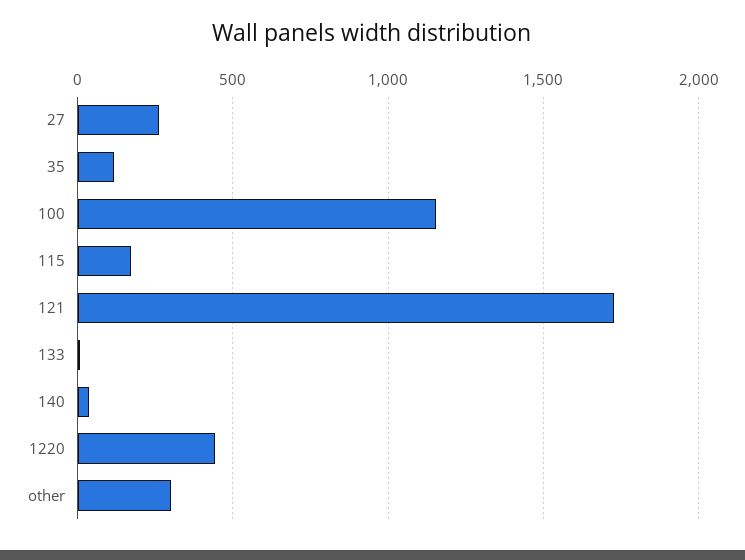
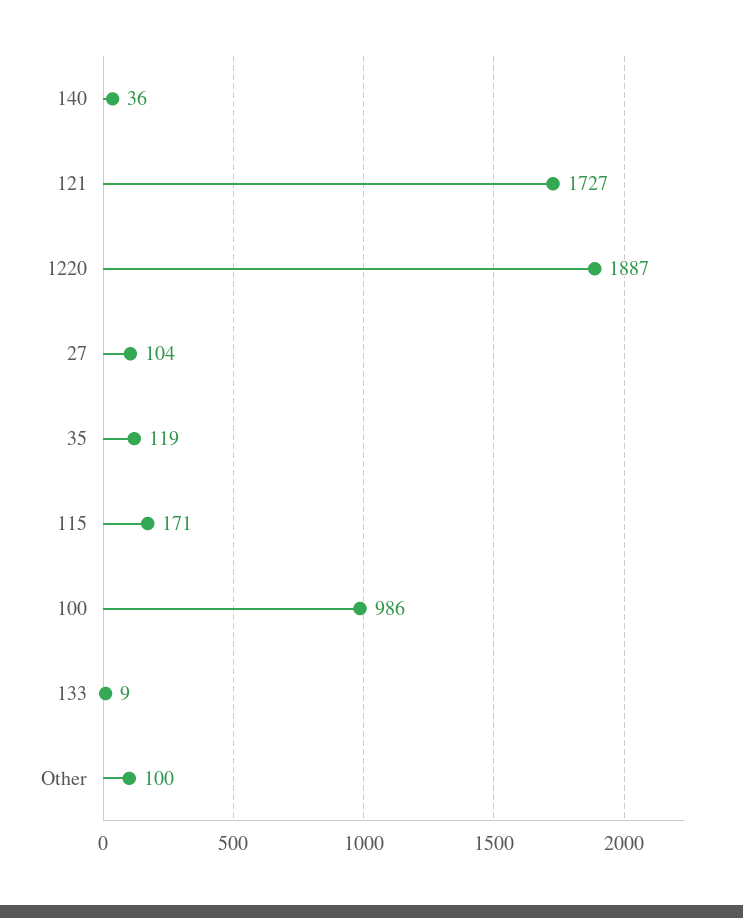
27: 250 -> 104
100: 1150 -> 986
1220: 450 -> 1887
other: 300 -> 100

